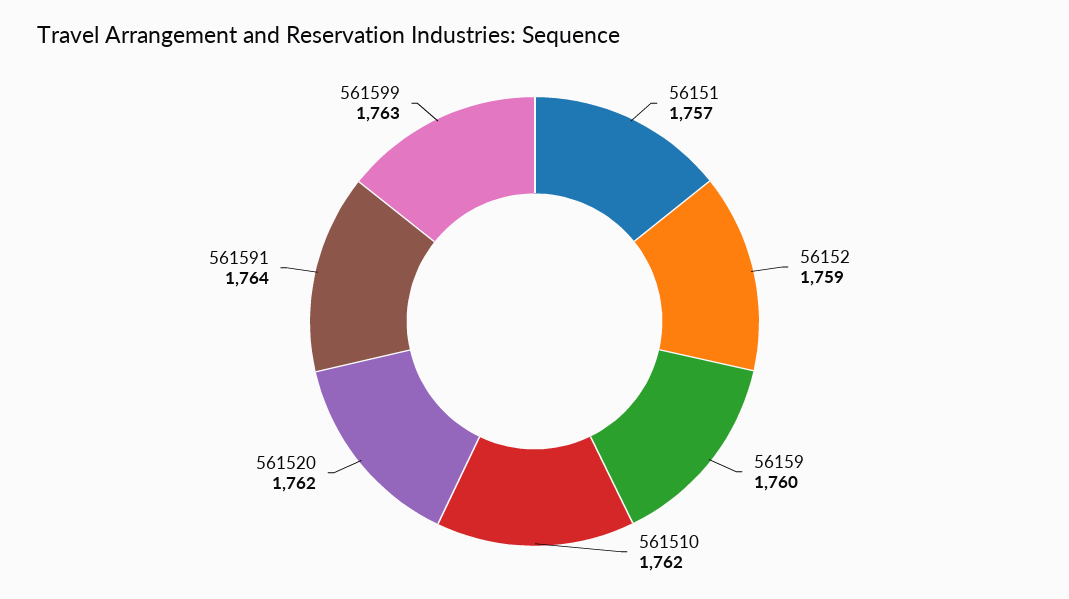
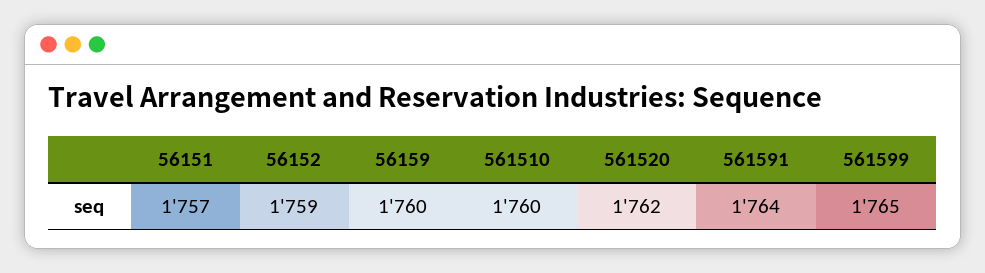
561510: 1762 -> 1760
561599: 1763 -> 1765

